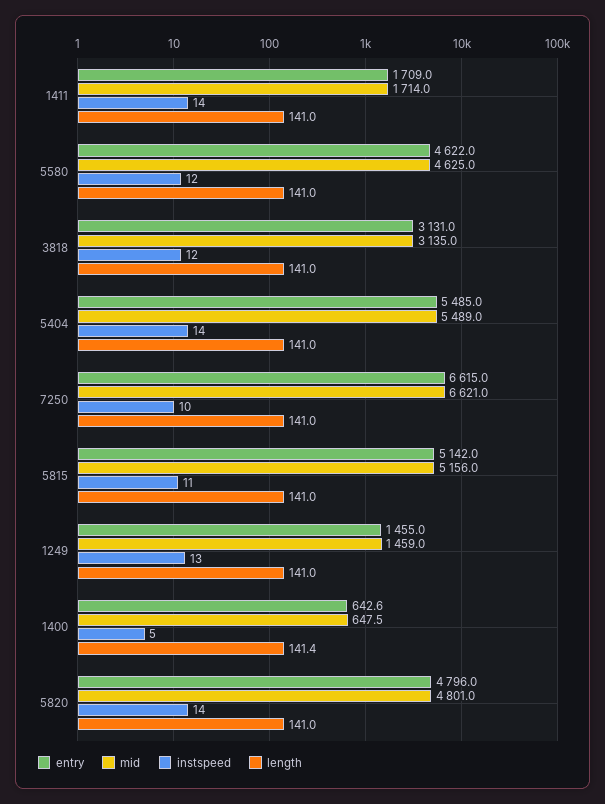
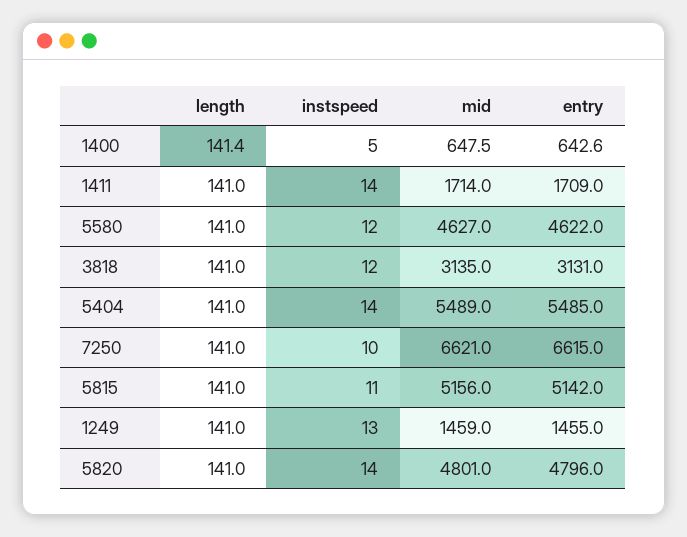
mid, 5580: 4625 -> 4627

